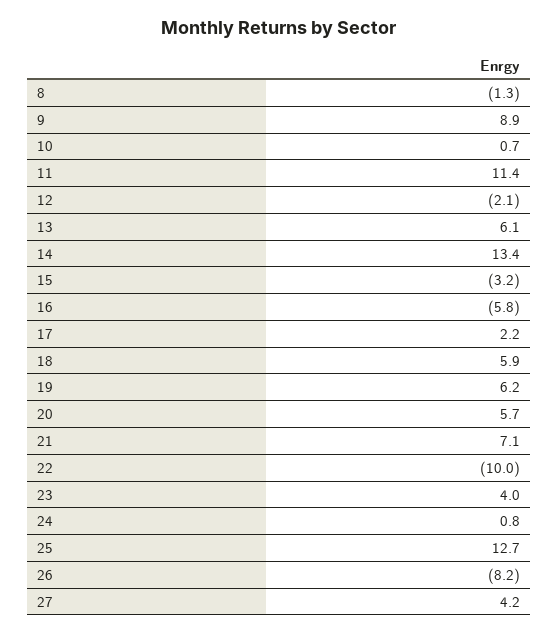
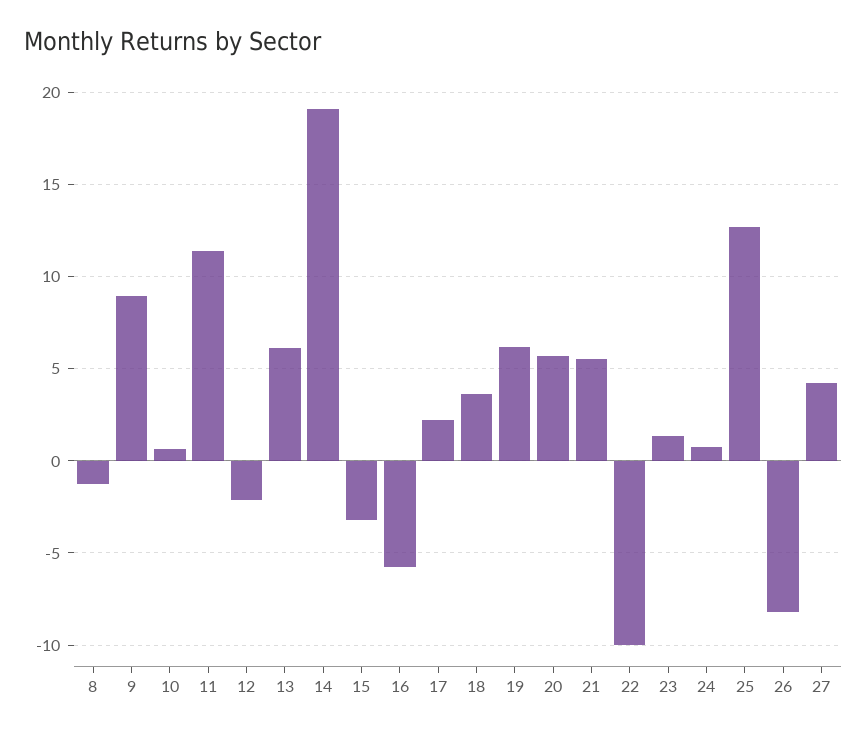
14: 13.4 -> 19
18: 5.9 -> 3.5
21: 7.1 -> 5.5
23: 4 -> 1.5

